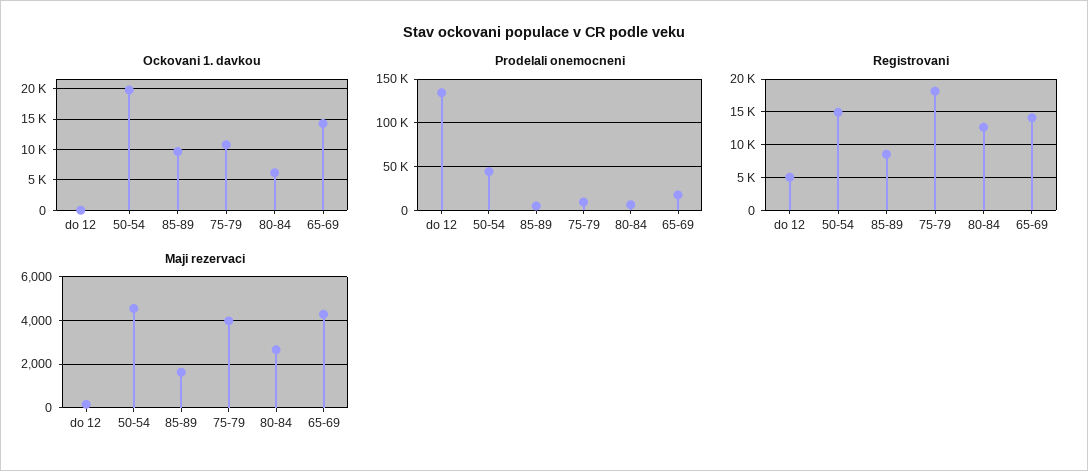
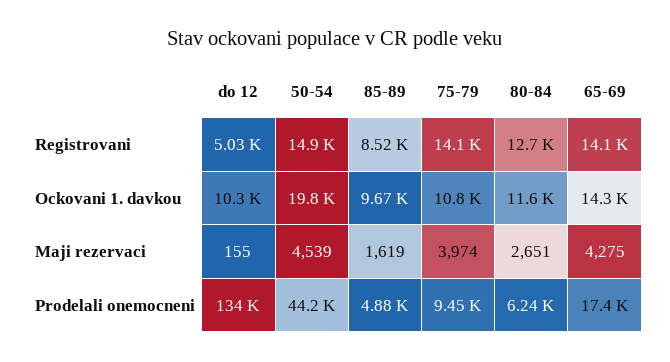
Ockovani 1. davkou, do 12: 0 -> 10300
Ockovani 1. davkou, 80-84: 6000 -> 11600
Registrovani, 75-79: 18000 -> 14100

